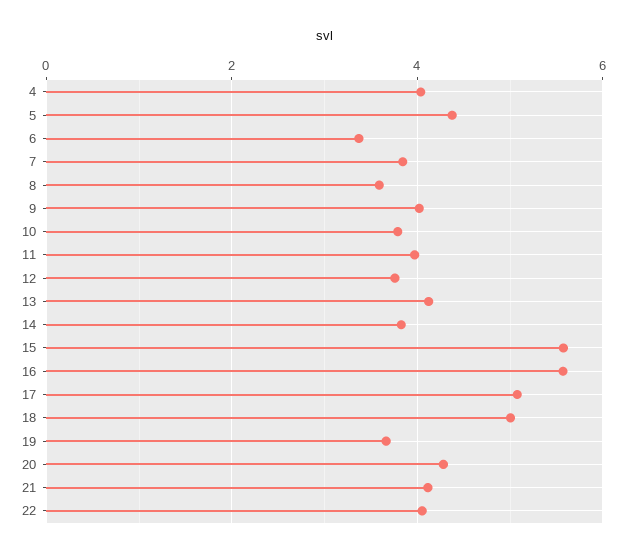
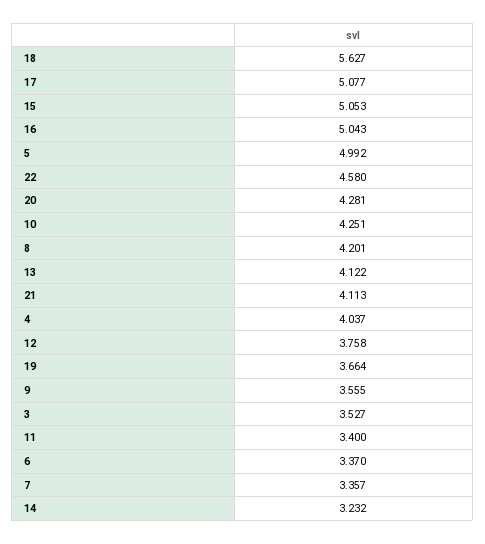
5: 4.4 -> 4.992
7: 3.8 -> 3.357
8: 3.6 -> 4.201
9: 4 -> 3.555
10: 3.8 -> 4.251
11: 4 -> 3.4
14: 3.8 -> 3.232
15: 5.6 -> 5.053
16: 5.6 -> 5.043
18: 5 -> 5.627
22: 4 -> 4.58
3: none -> 3.527

